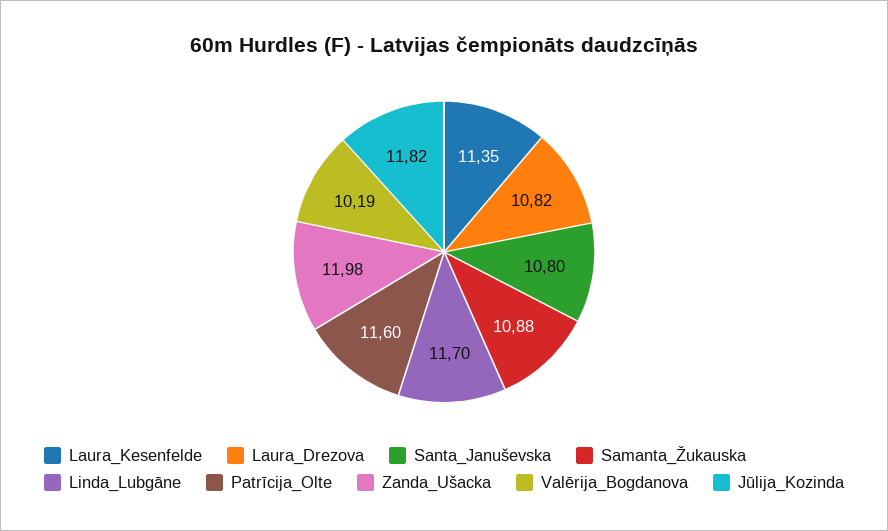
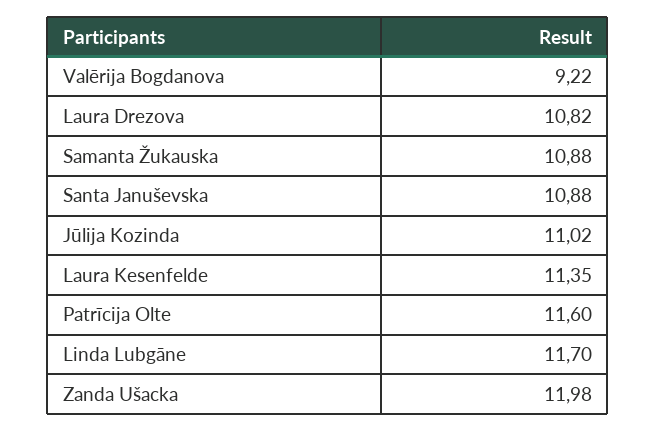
Santa_Januševska: 10.8 -> 10.88
Valērija_Bogdanova: 10.19 -> 9.22
Jūlija_Kozinda: 11.82 -> 11.02

